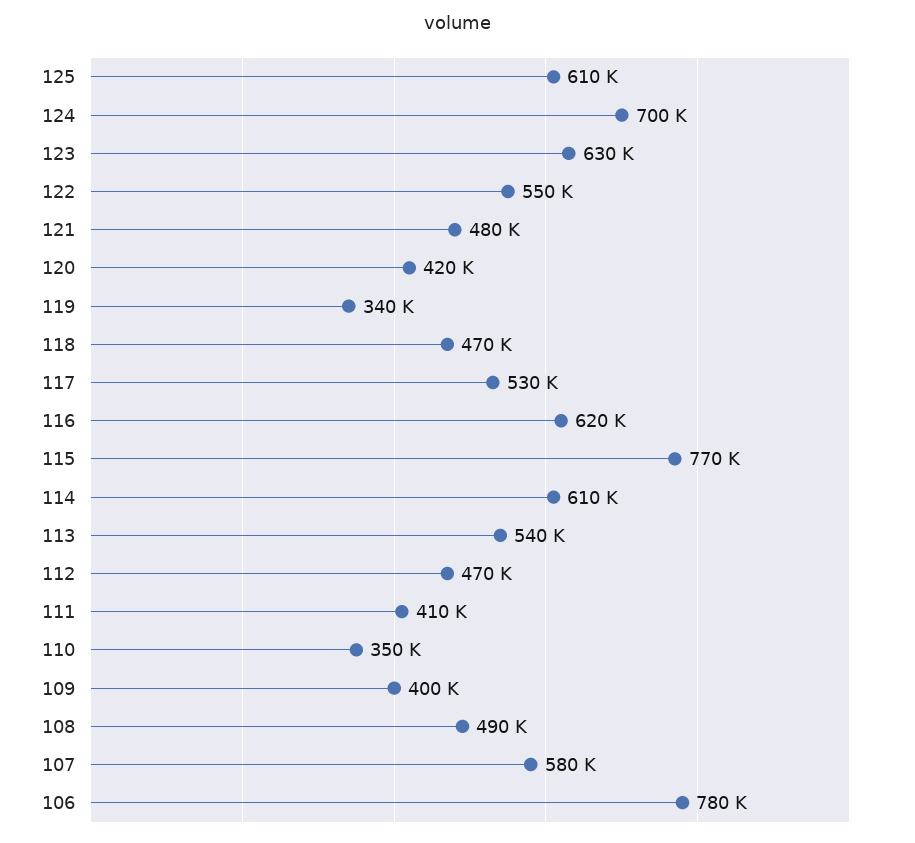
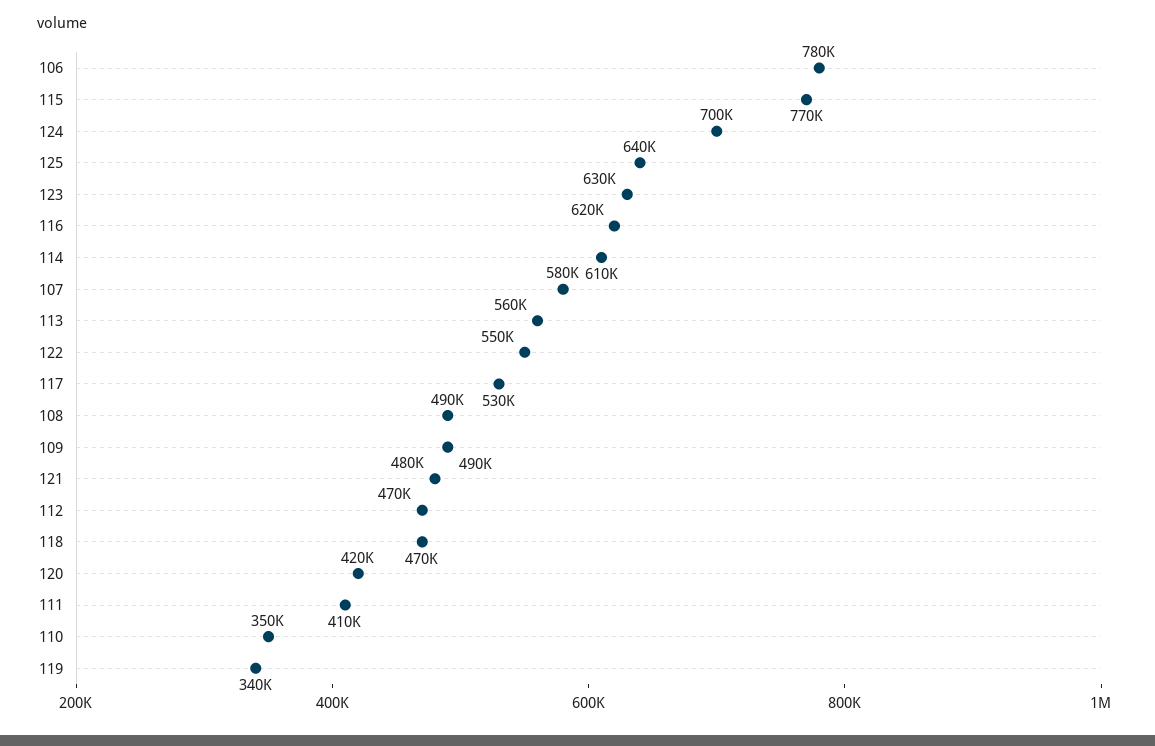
125: 610000 -> 640000
113: 540000 -> 560000
109: 400000 -> 490000

